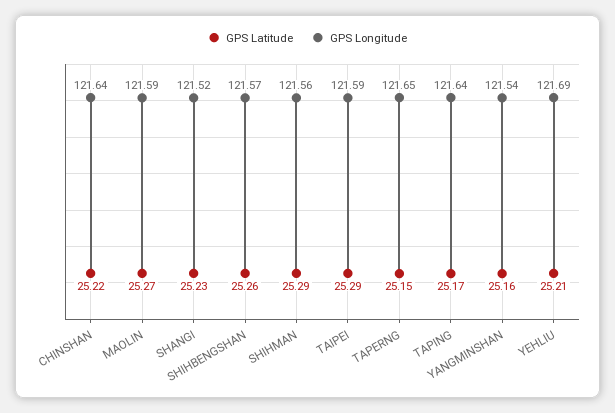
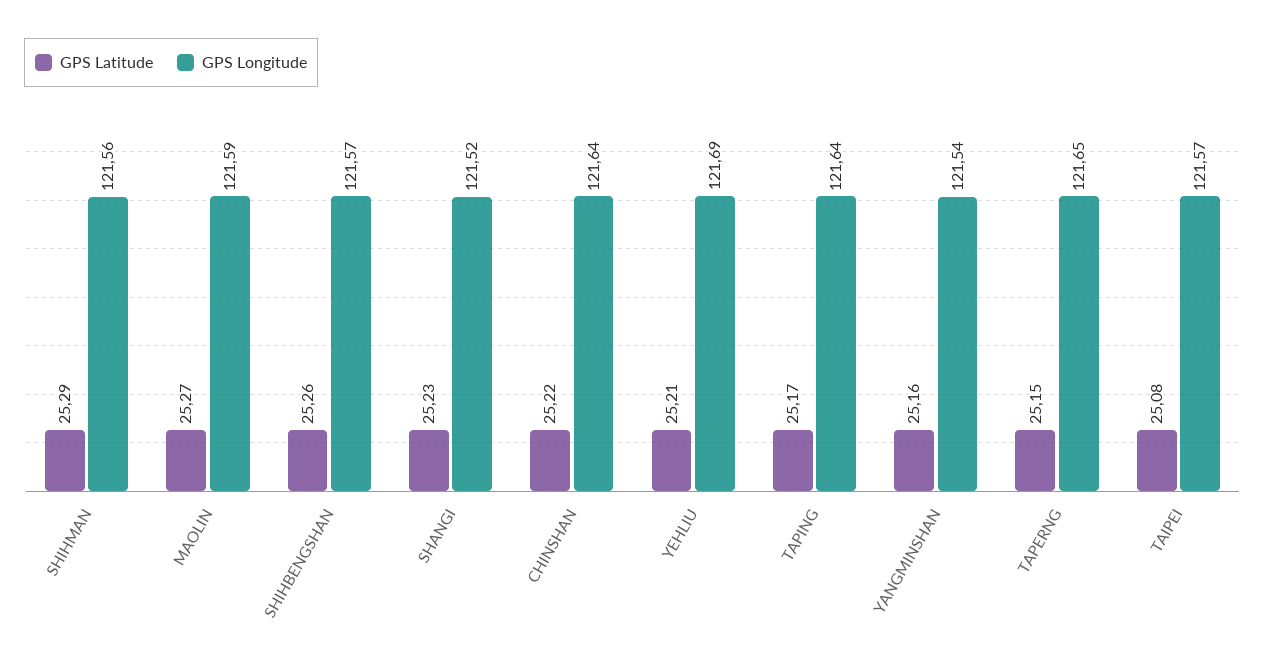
GPS Latitude, TAIPEI: 25.29 -> 25.08
GPS Longitude, TAIPEI: 121.59 -> 121.57

